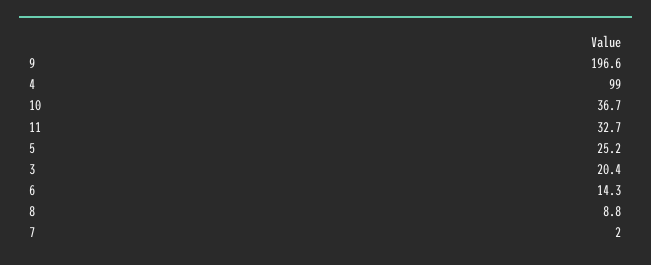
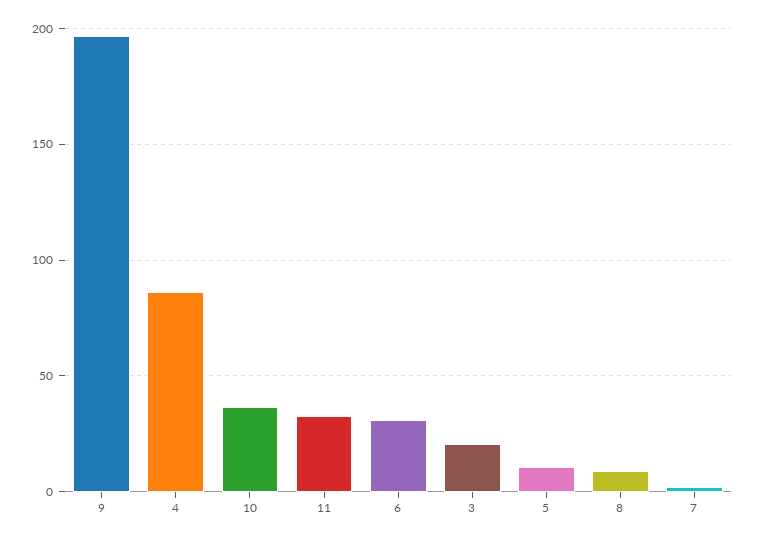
4: 99 -> 85
5: 25.2 -> 10
6: 14.3 -> 30

